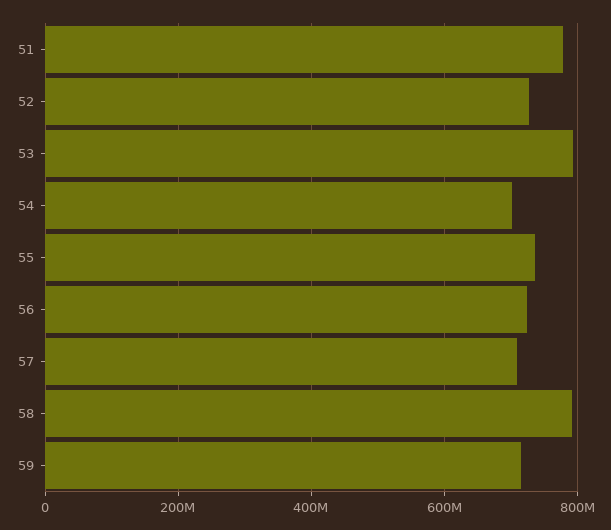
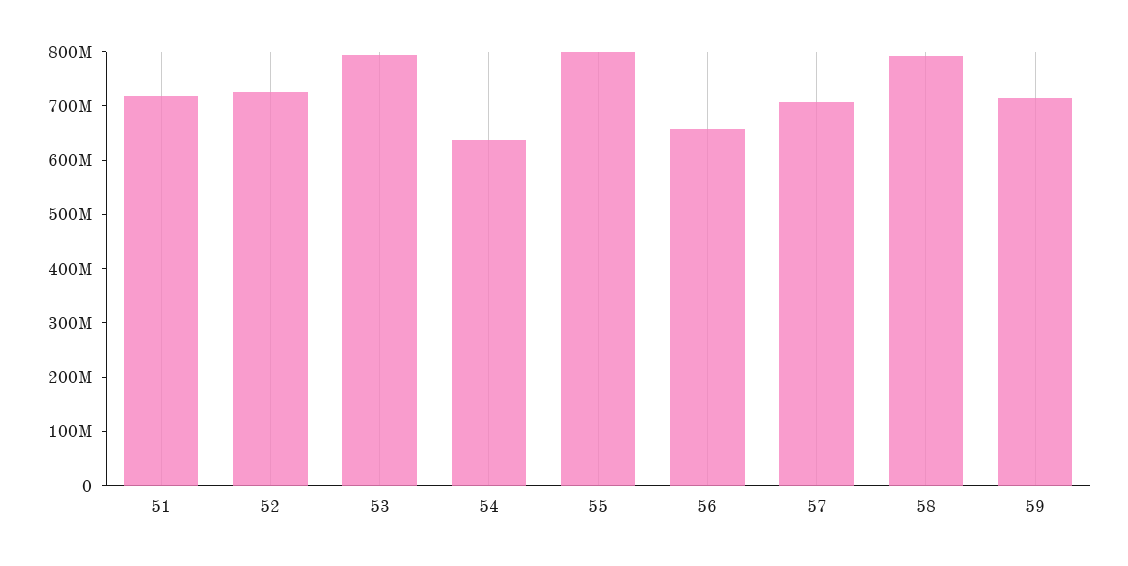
51: 780000000 -> 720000000
54: 700000000 -> 640000000
55: 740000000 -> 800000000
56: 720000000 -> 660000000

